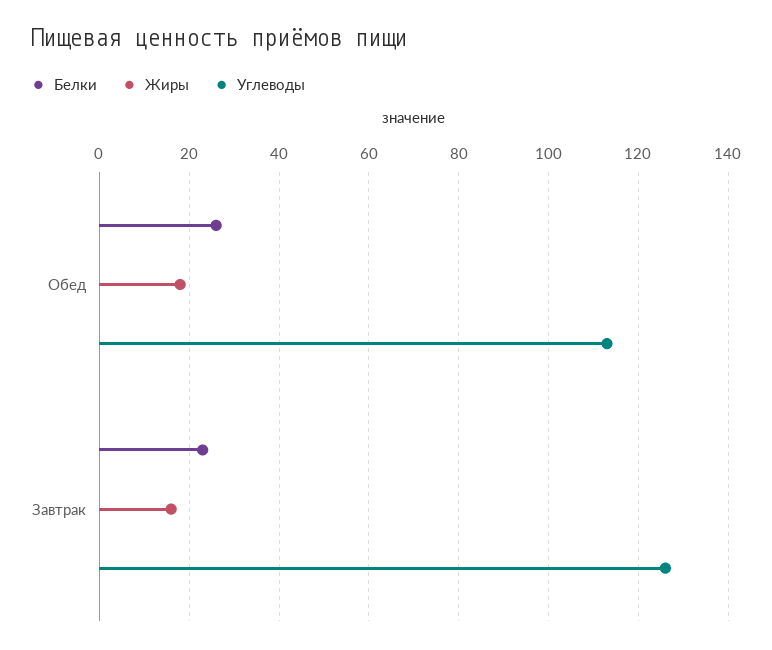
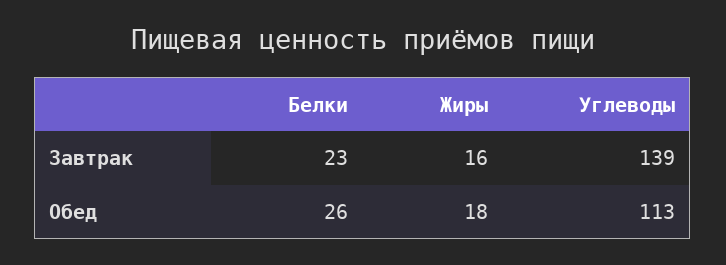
Углеводы, Завтрак: 125 -> 139

